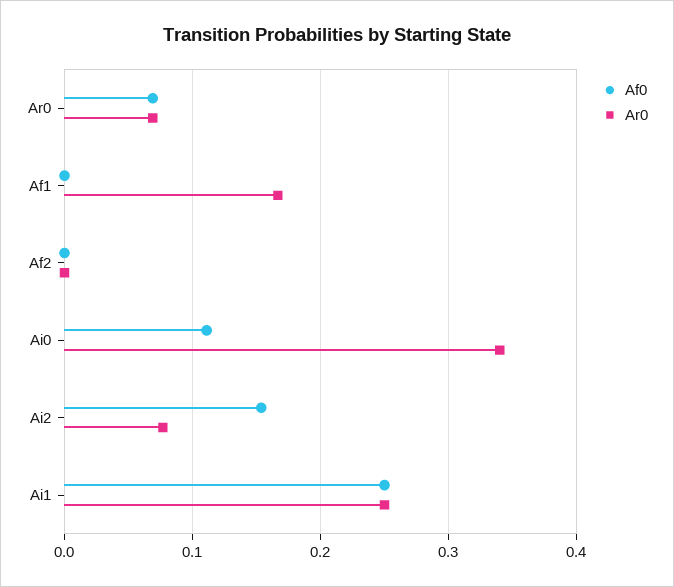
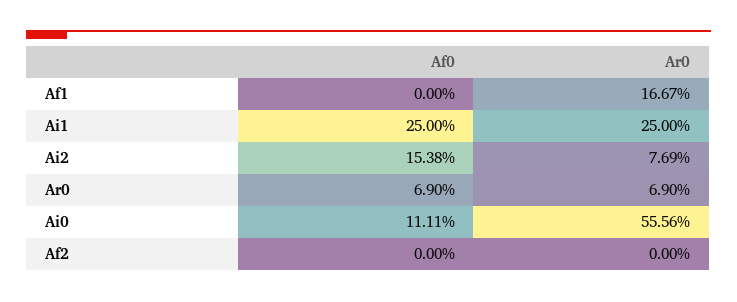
Ar0, Ai0: 0.34 -> 0.5556

